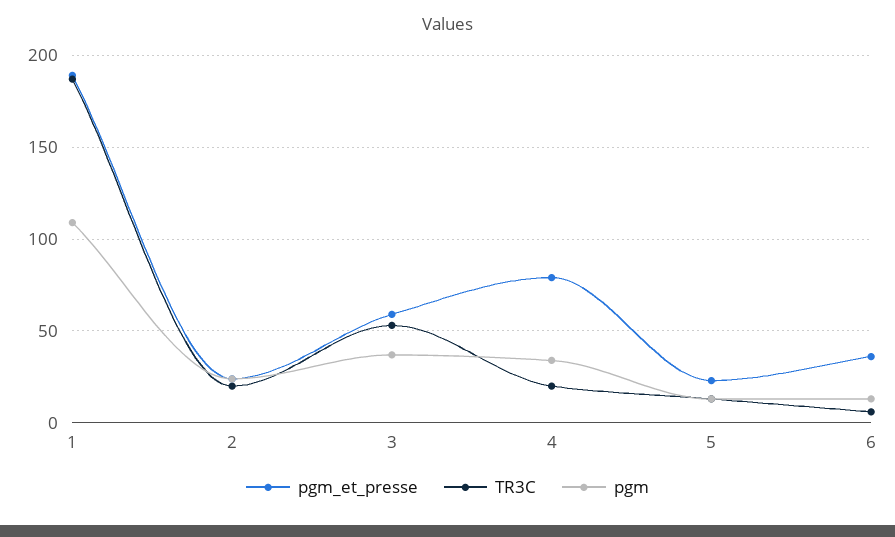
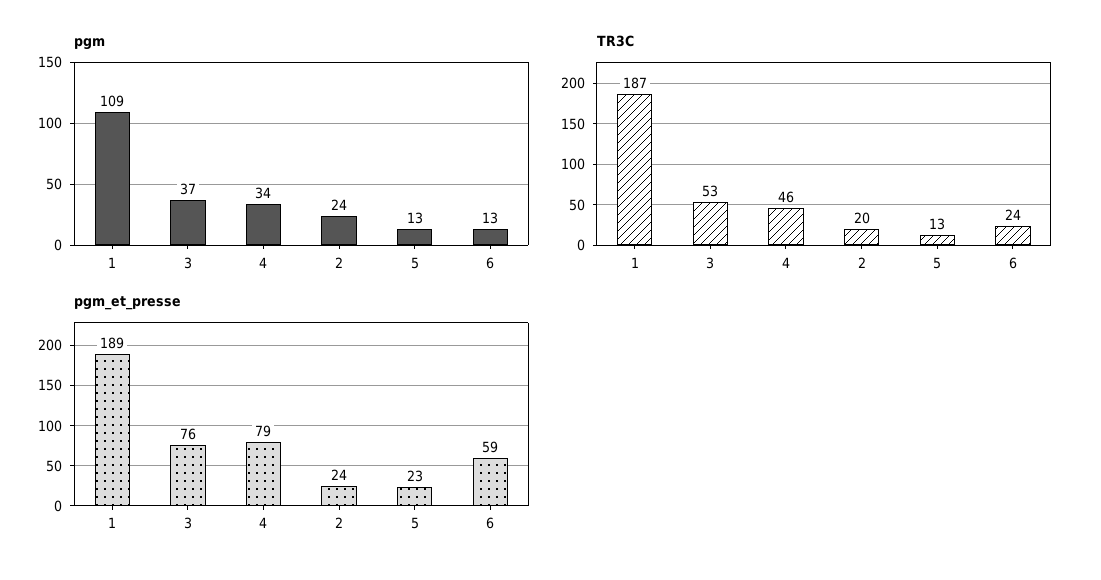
pgm_et_presse, 3: 60 -> 76
TR3C, 4: 20 -> 46
pgm_et_presse, 6: 35 -> 59
TR3C, 6: 5 -> 24

